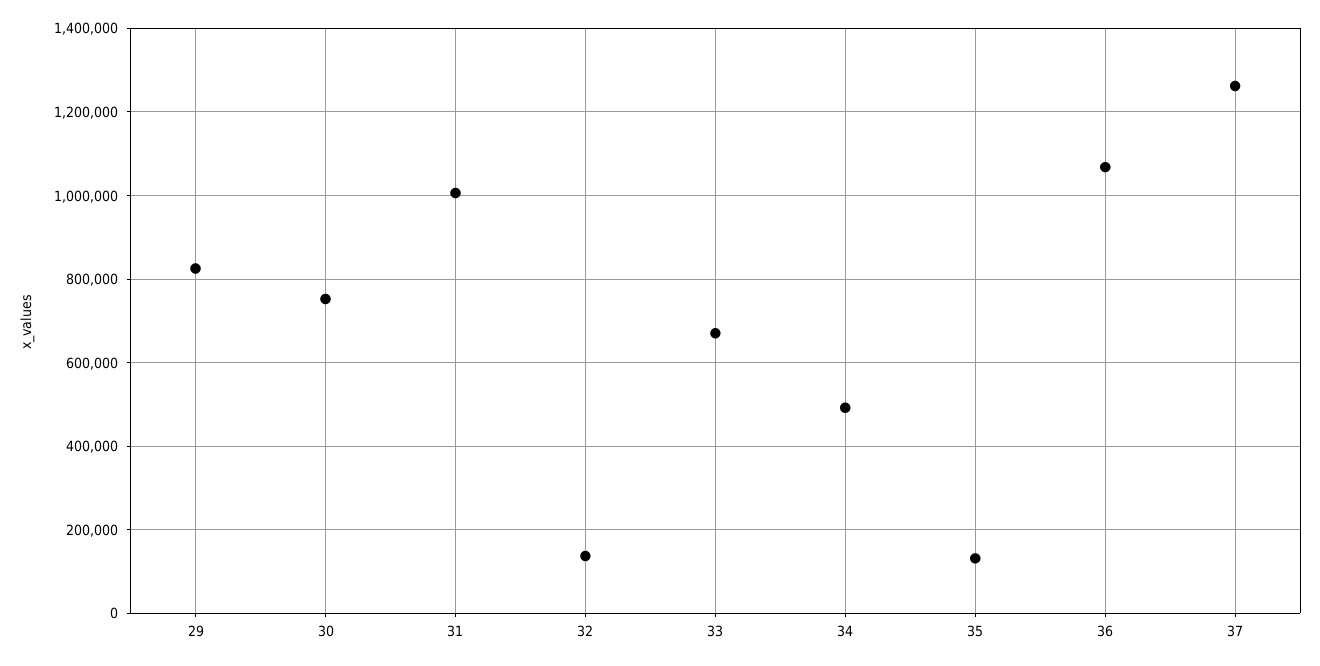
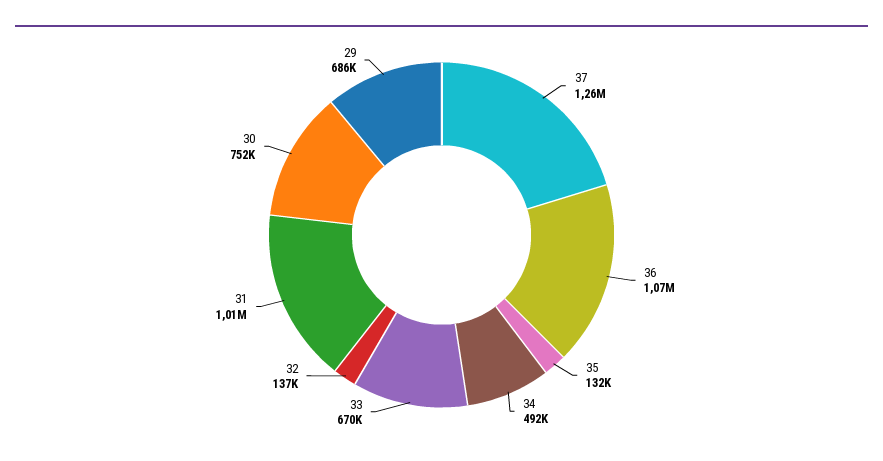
29: 820000 -> 686000

